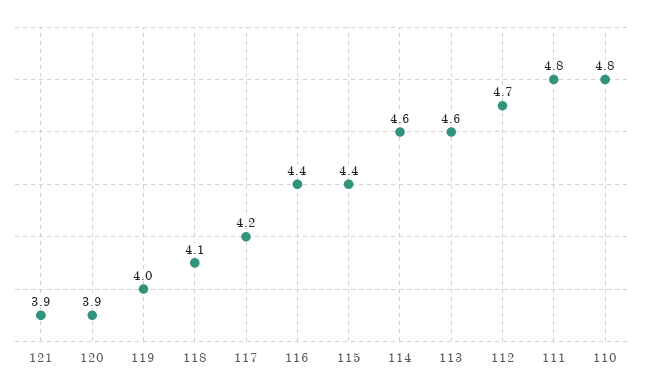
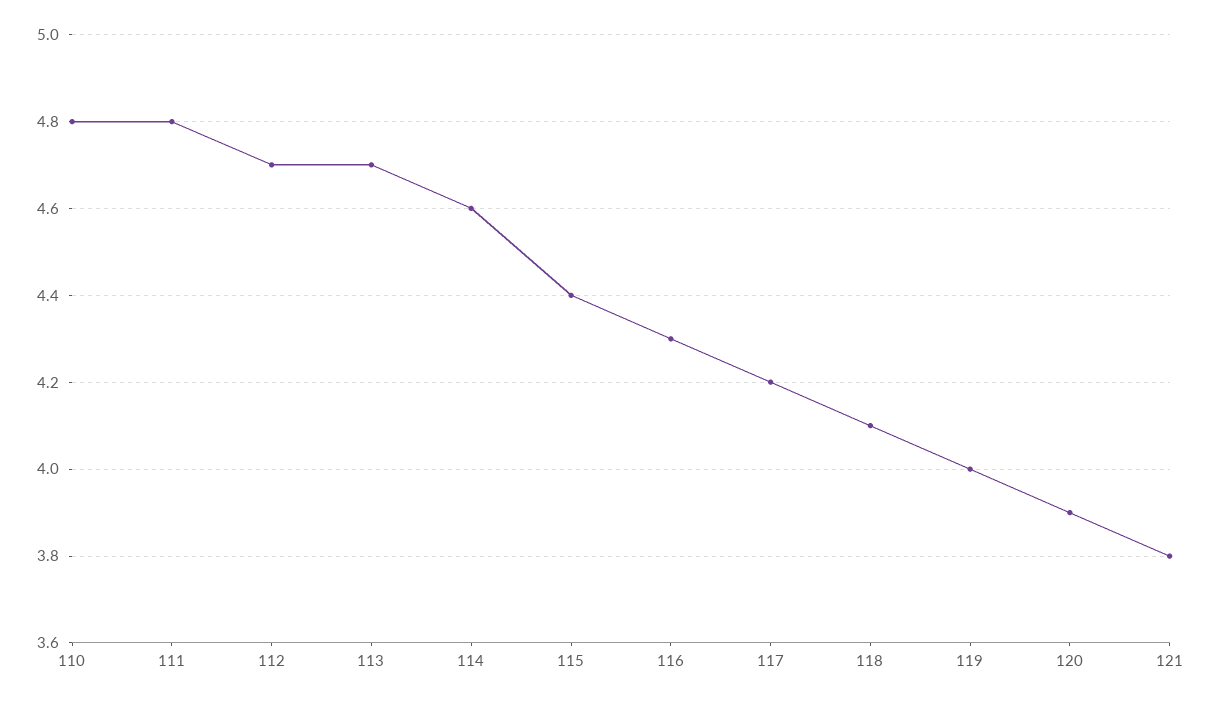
121: 3.9 -> 3.8
116: 4.4 -> 4.3
113: 4.6 -> 4.7

